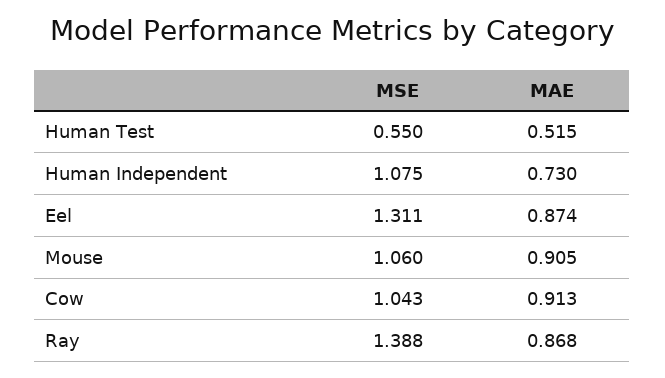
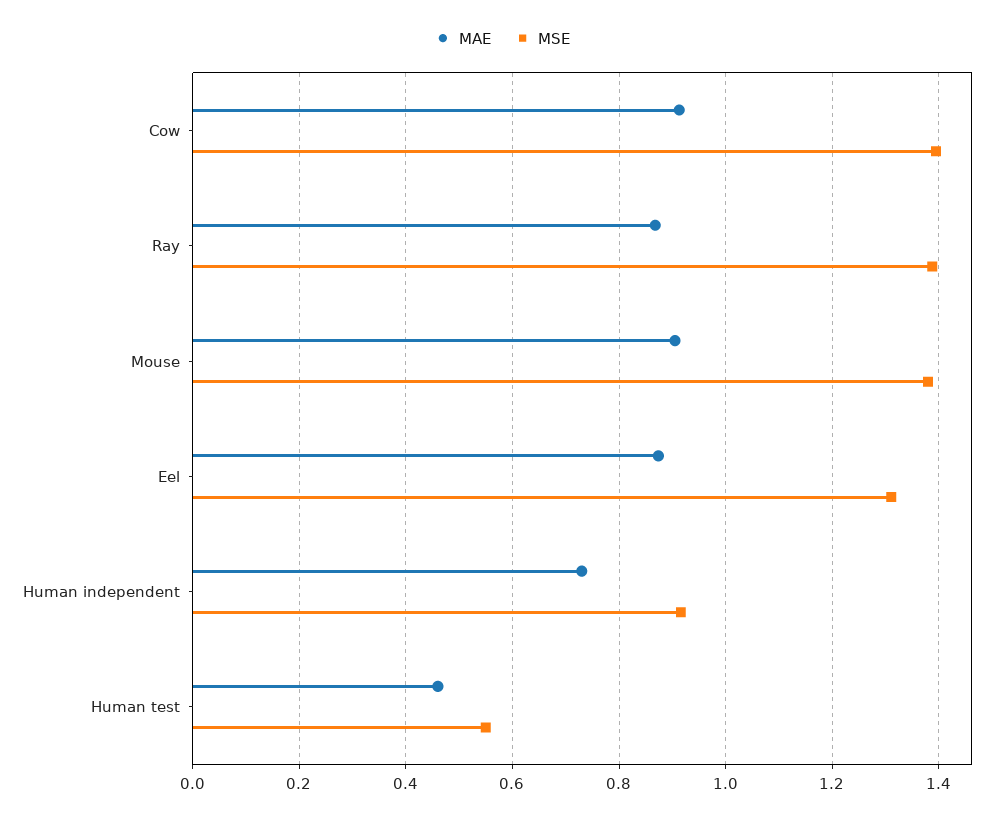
MAE, Human Test: 0.515 -> 0.46
MSE, Human Independent: 1.075 -> 0.92
MSE, Mouse: 1.06 -> 1.38
MSE, Cow: 1.043 -> 1.4

